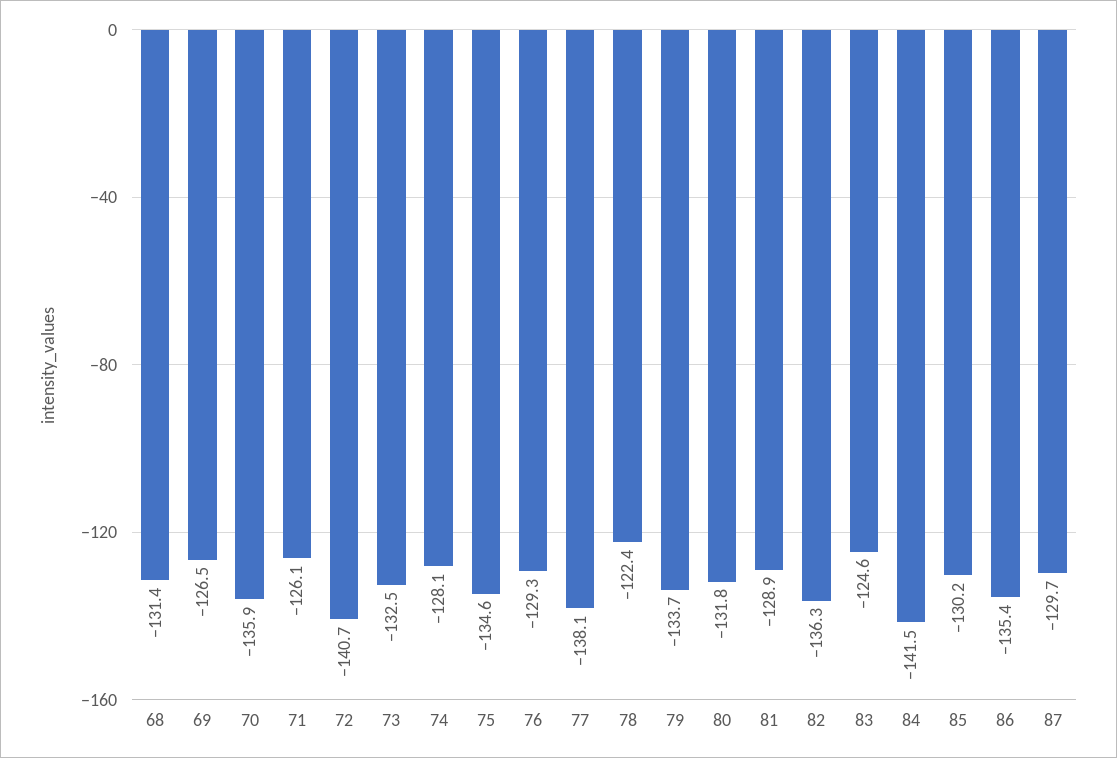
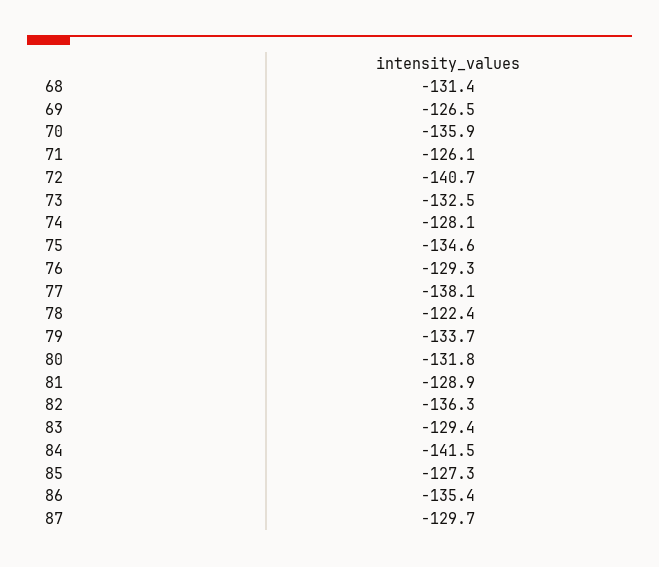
83: -124.6 -> -129.4
85: -130.2 -> -127.3

